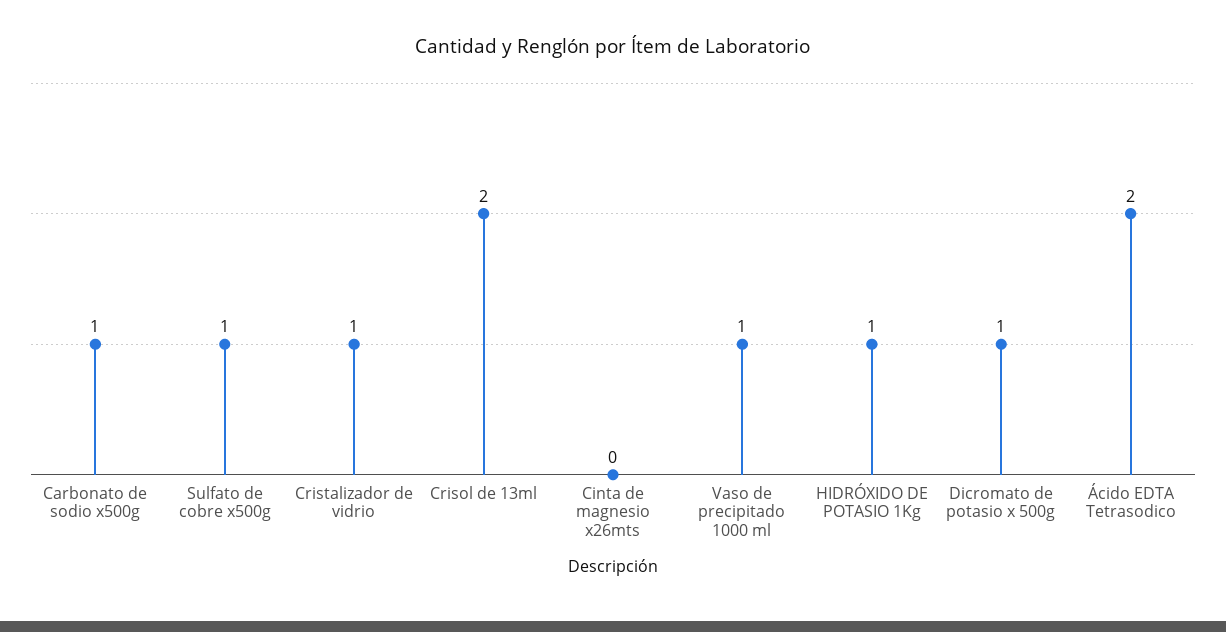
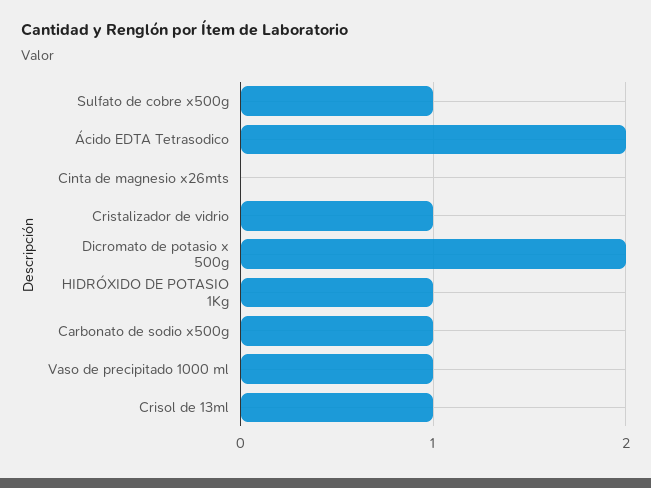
Crisol de 13ml: 2 -> 1
Dicromato de potasio x 500g: 1 -> 2

